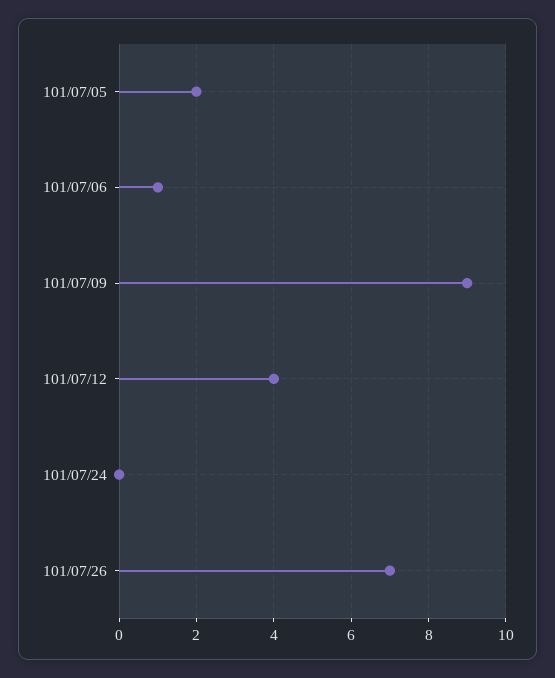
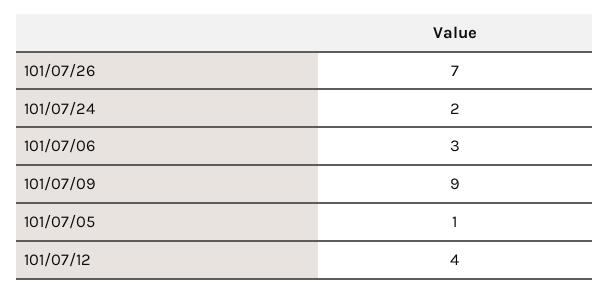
101/07/05: 2 -> 1
101/07/06: 1 -> 3
101/07/24: 0 -> 2

